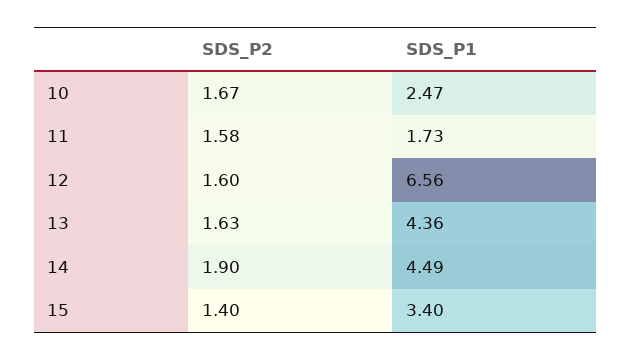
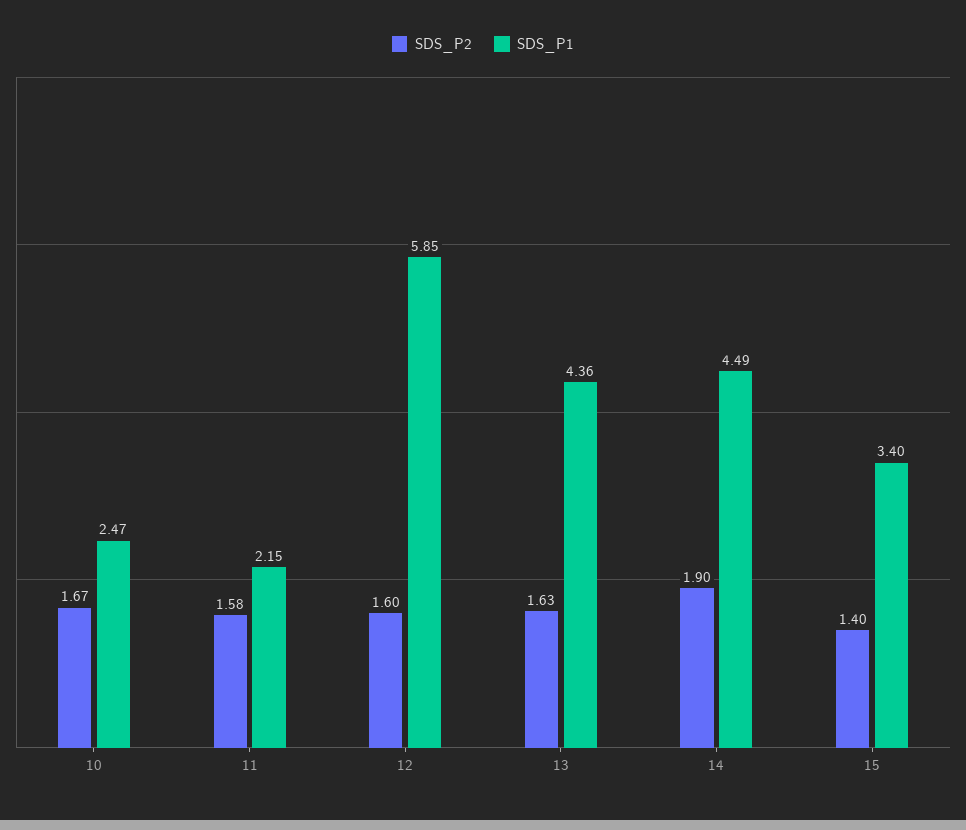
SDS_P1, 11: 1.73 -> 2.15
SDS_P1, 12: 6.56 -> 5.85

